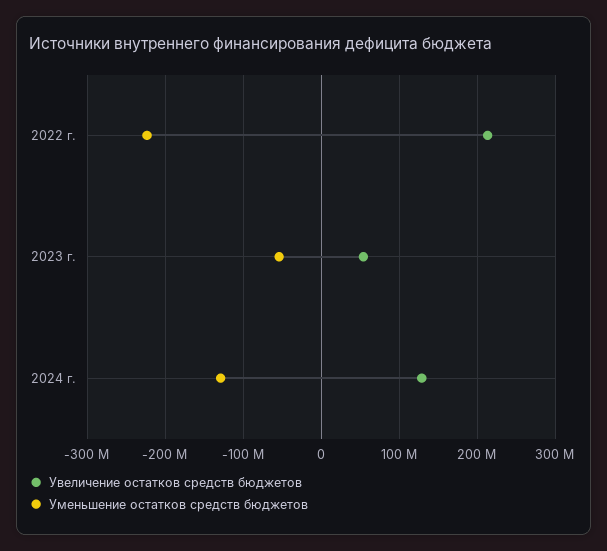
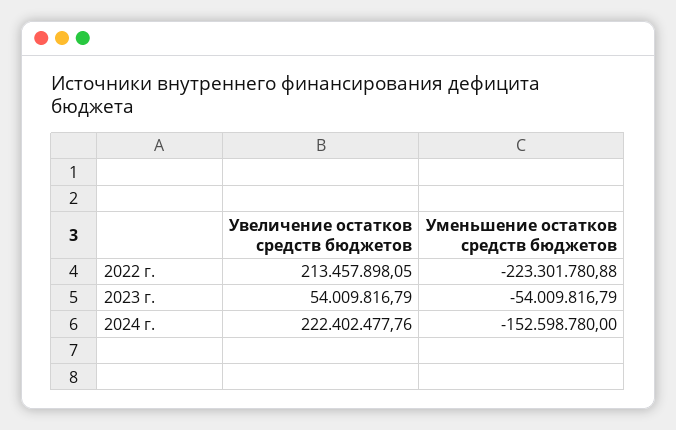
Увеличение остатков средств бюджетов, 2024 г.: 130000000 -> 222402477.76
Уменьшение остатков средств бюджетов, 2024 г.: -130000000 -> -152598780

